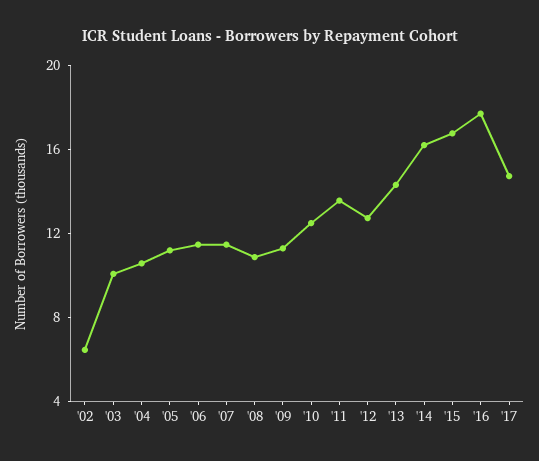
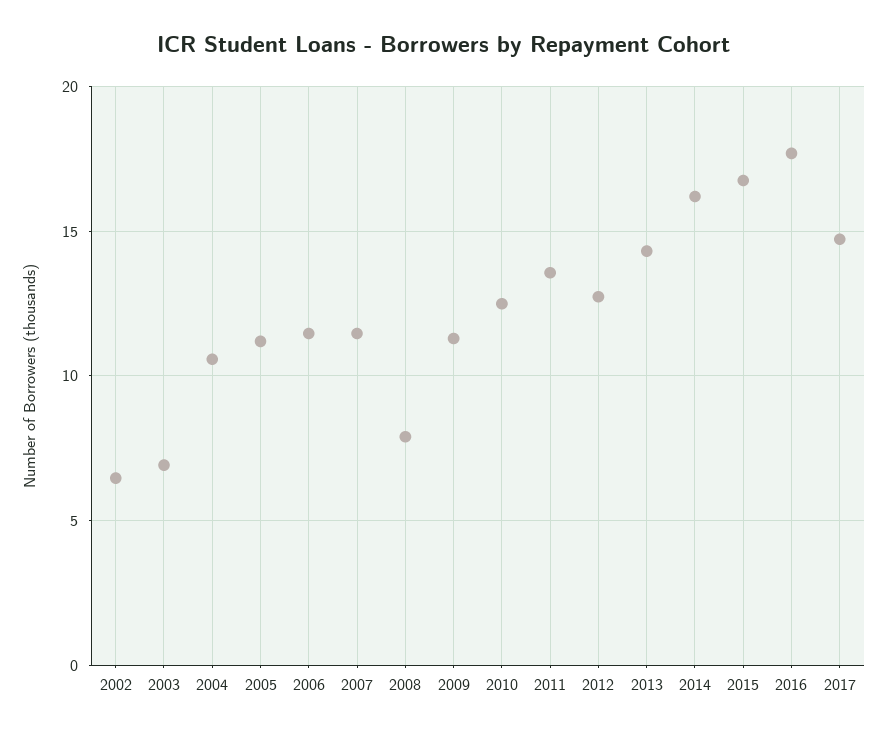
'03: 10 -> 7
'08: 11 -> 8

